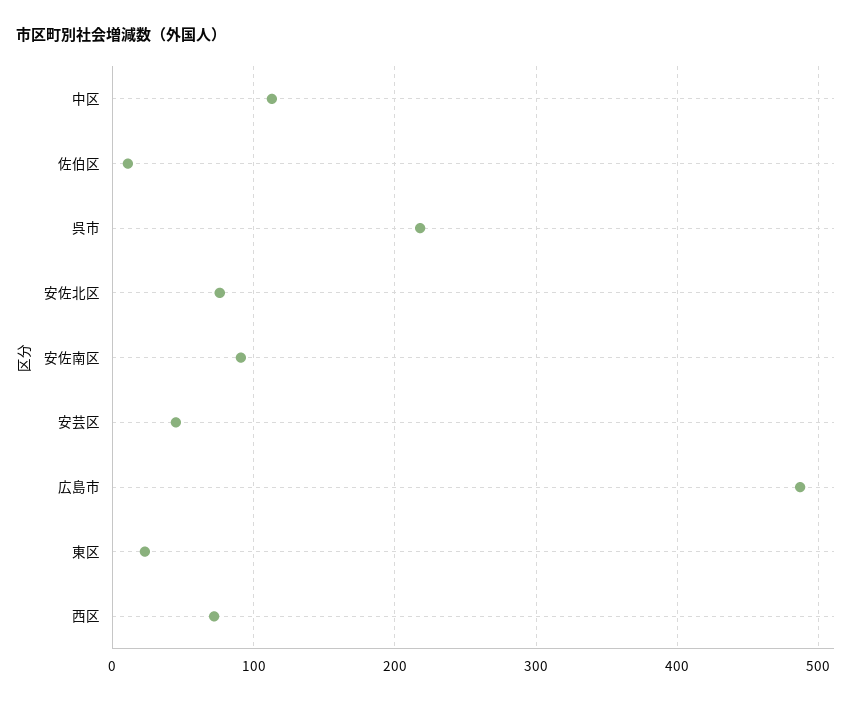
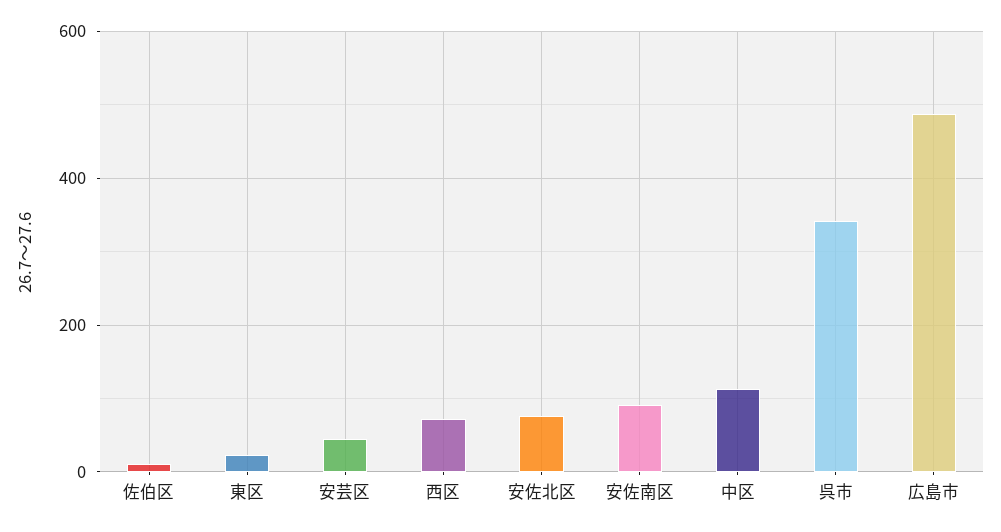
呉市: 220 -> 340

